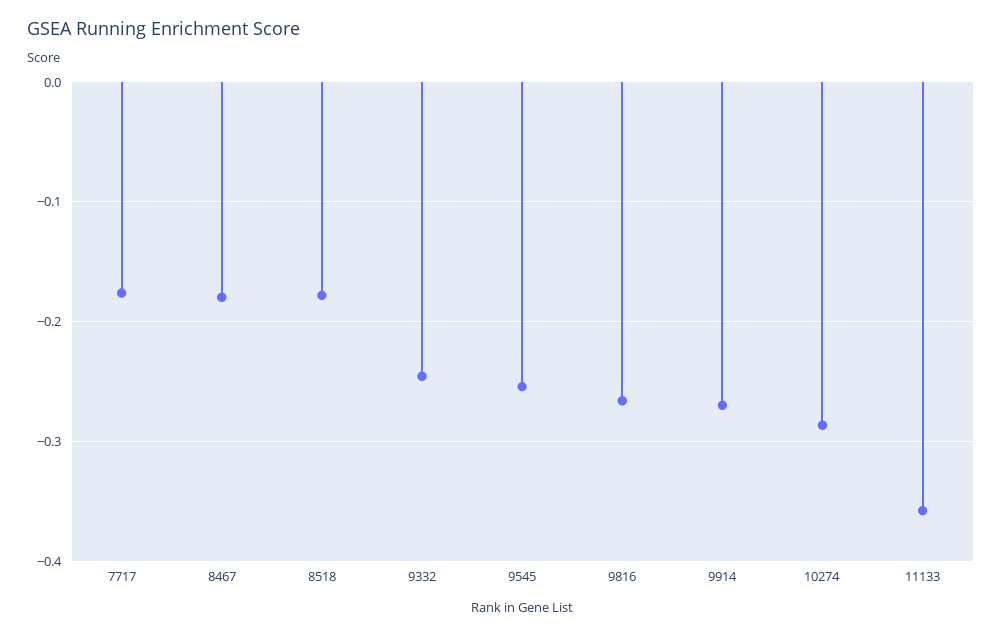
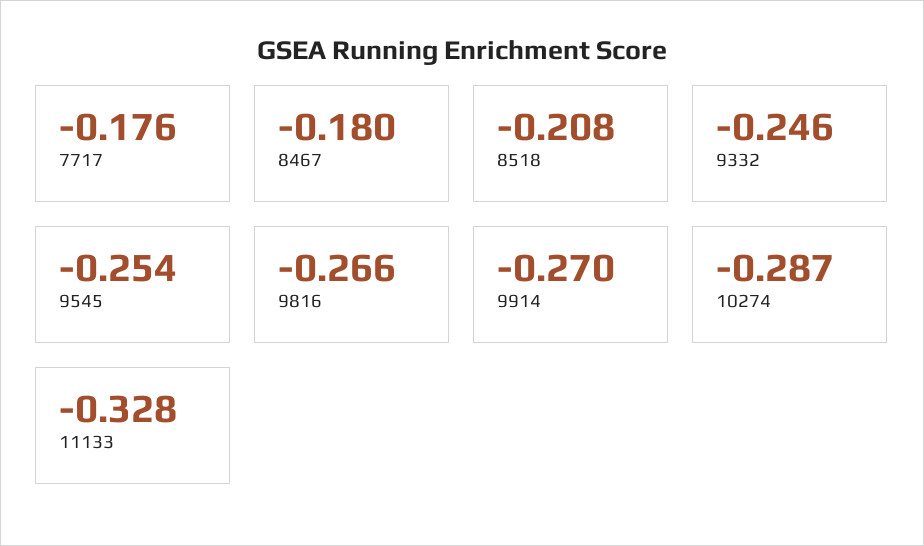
8518: -0.18 -> -0.208
11133: -0.36 -> -0.328

